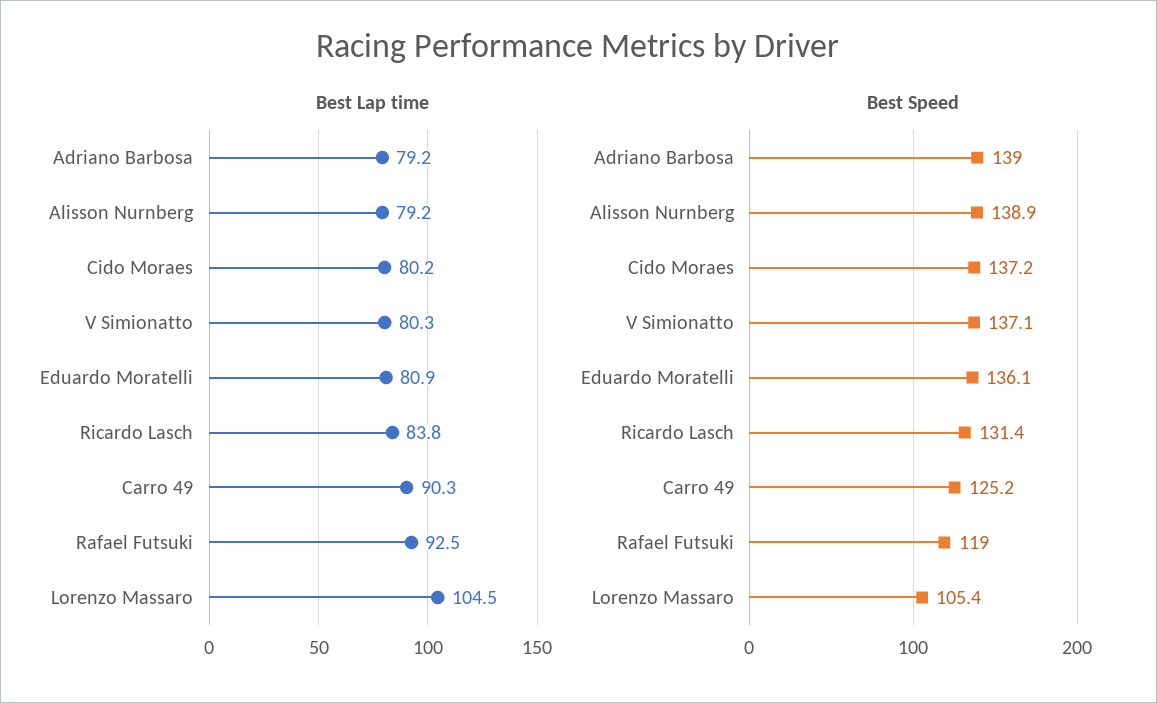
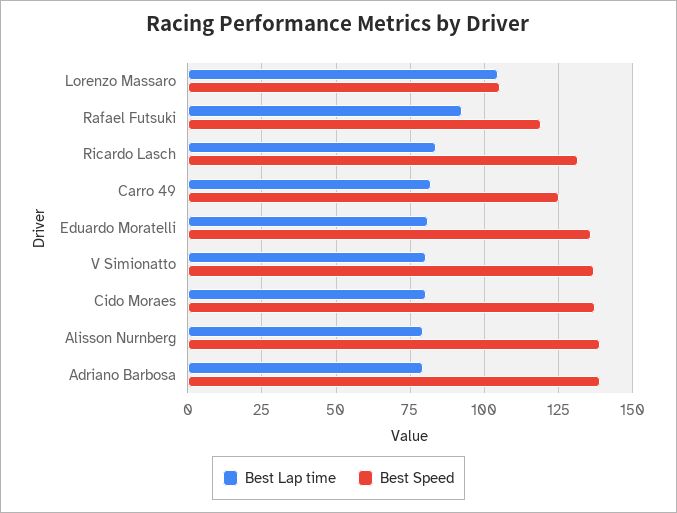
Best Lap time, Carro 49: 90.3 -> 82.5

